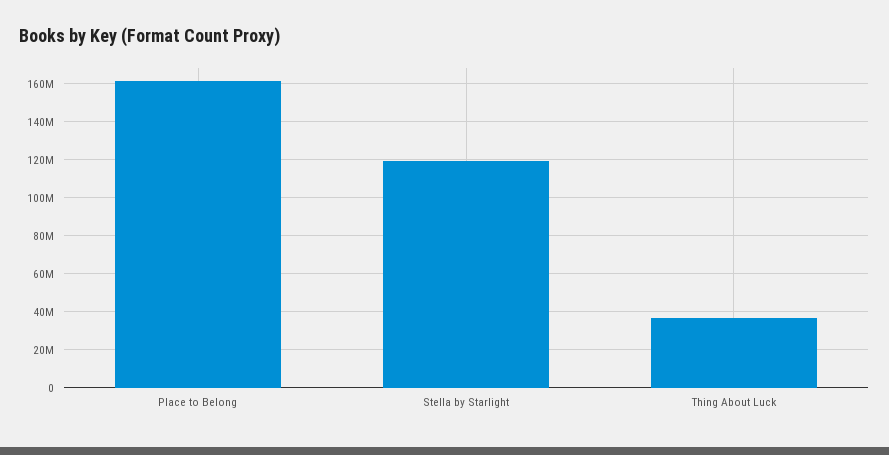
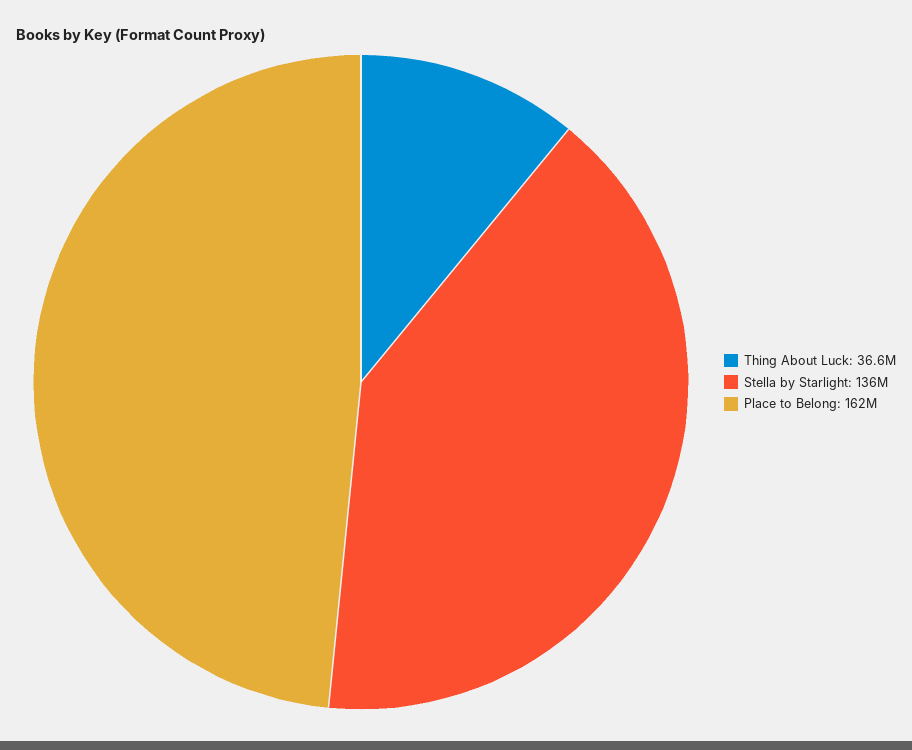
Stella by Starlight: 120000000 -> 136000000

